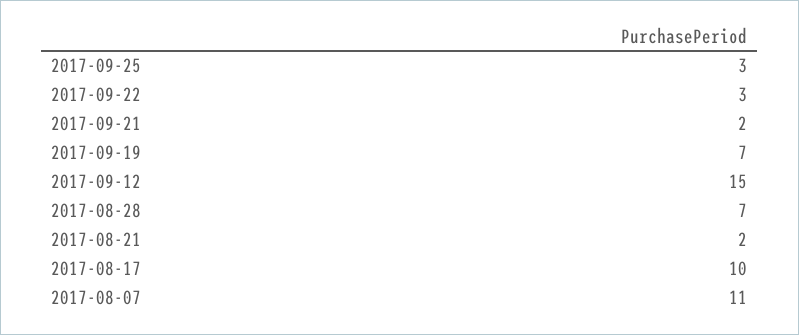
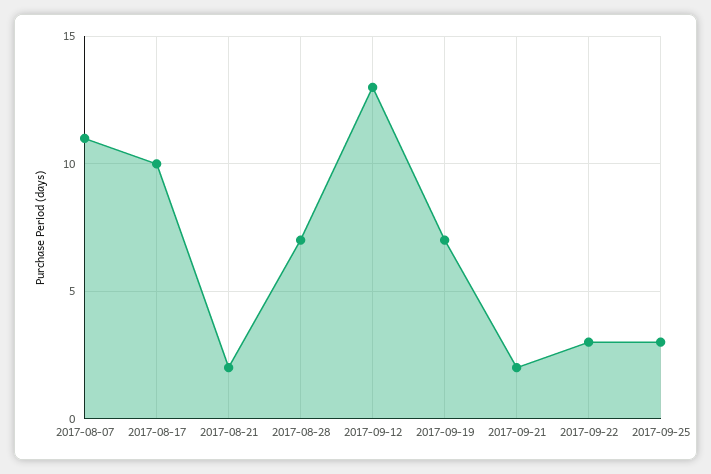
2017-09-12: 15 -> 13

